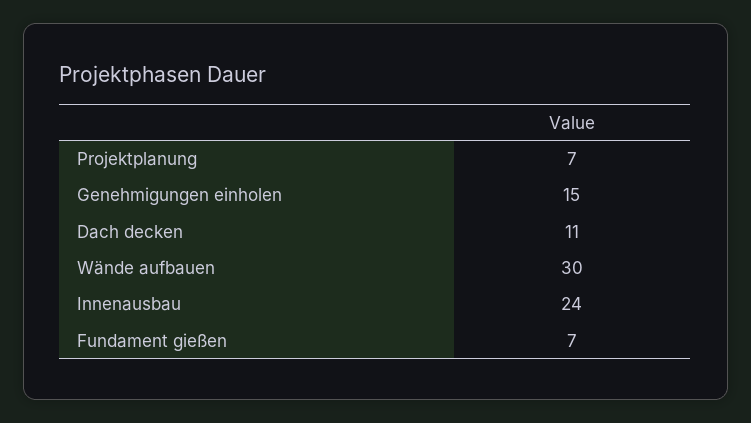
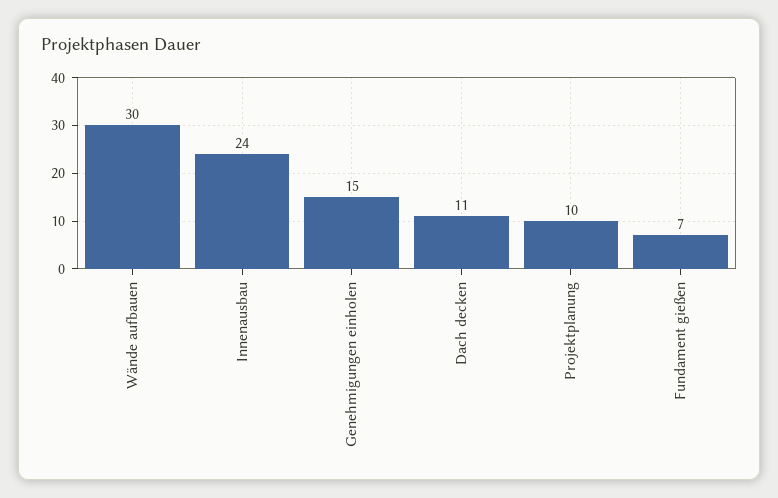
Projektplanung: 7 -> 10

